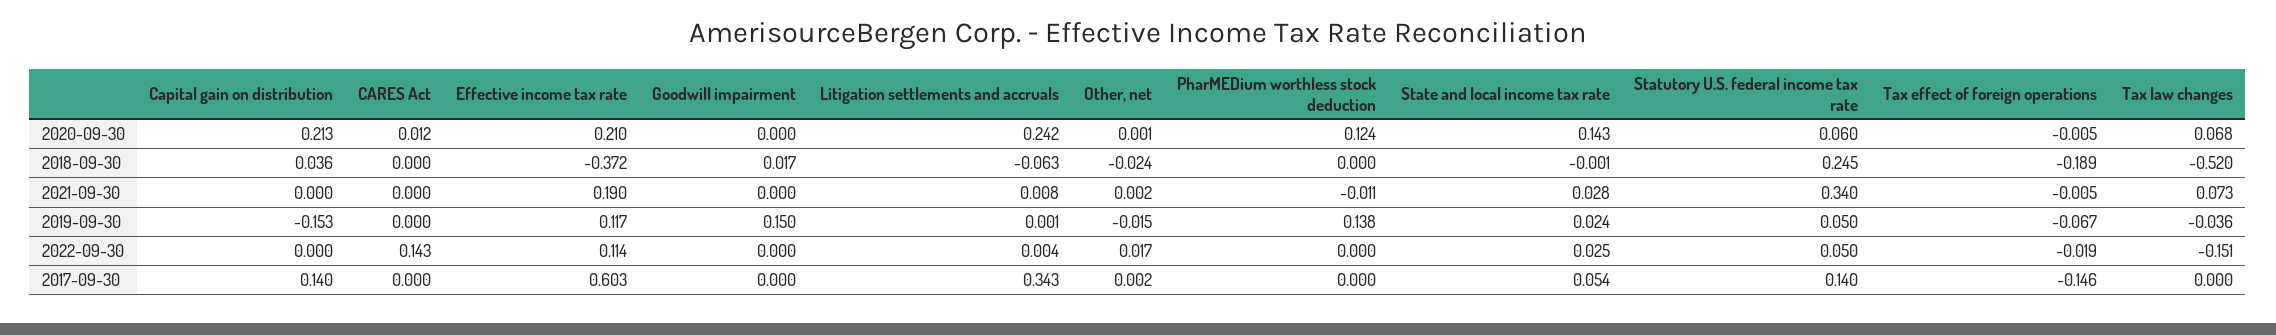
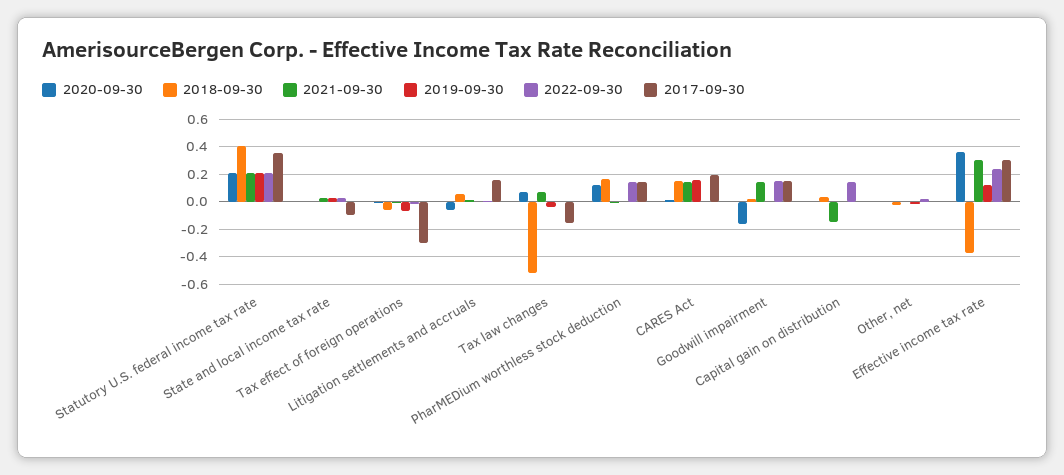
2020-09-30, Capital gain on distribution: 0.213 -> 0
2020-09-30, Effective income tax rate: 0.21 -> 0.35
2020-09-30, Goodwill impairment: 0 -> -0.15
2020-09-30, Litigation settlements and accruals: 0.242 -> -0.05
2020-09-30, State and local income tax rate: 0.143 -> 0
2020-09-30, Statutory U.S. federal income tax rate: 0.06 -> 0.2
2018-09-30, CARES Act: 0 -> 0.15
2018-09-30, Litigation settlements and accruals: -0.063 -> 0.05
2018-09-30, PharMEDium worthless stock deduction: 0 -> 0.15
2018-09-30, Statutory U.S. federal income tax rate: 0.245 -> 0.4
2018-09-30, Tax effect of foreign operations: -0.189 -> -0.05
2021-09-30, Capital gain on distribution: 0 -> -0.15
2021-09-30, CARES Act: 0 -> 0.15
2021-09-30, Effective income tax rate: 0.19 -> 0.3
2021-09-30, Goodwill impairment: 0 -> 0.15
2021-09-30, Statutory U.S. federal income tax rate: 0.34 -> 0.2
2019-09-30, Capital gain on distribution: -0.153 -> 0
2019-09-30, CARES Act: 0 -> 0.15
2019-09-30, Goodwill impairment: 0.15 -> 0
2019-09-30, PharMEDium worthless stock deduction: 0.138 -> 0
2019-09-30, Statutory U.S. federal income tax rate: 0.05 -> 0.2
2022-09-30, Capital gain on distribution: 0 -> 0.15
2022-09-30, CARES Act: 0.143 -> 0
2022-09-30, Effective income tax rate: 0.114 -> 0.25
2022-09-30, Goodwill impairment: 0 -> 0.15
2022-09-30, PharMEDium worthless stock deduction: 0 -> 0.15
2022-09-30, Statutory U.S. federal income tax rate: 0.05 -> 0.2
2022-09-30, Tax law changes: -0.151 -> 0
2017-09-30, Capital gain on distribution: 0.14 -> 0
2017-09-30, CARES Act: 0 -> 0.2
2017-09-30, Effective income tax rate: 0.603 -> 0.3
2017-09-30, Goodwill impairment: 0 -> 0.15
2017-09-30, Litigation settlements and accruals: 0.343 -> 0.15
2017-09-30, PharMEDium worthless stock deduction: 0 -> 0.15
2017-09-30, State and local income tax rate: 0.054 -> -0.1
2017-09-30, Statutory U.S. federal income tax rate: 0.14 -> 0.35
2017-09-30, Tax effect of foreign operations: -0.146 -> -0.3
2017-09-30, Tax law changes: 0 -> -0.15

